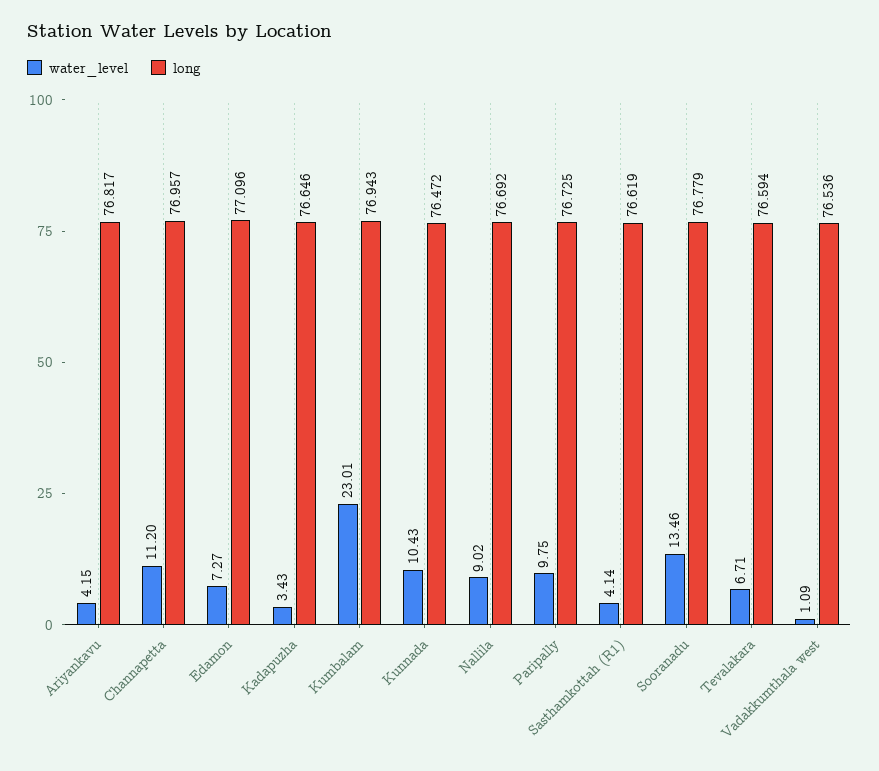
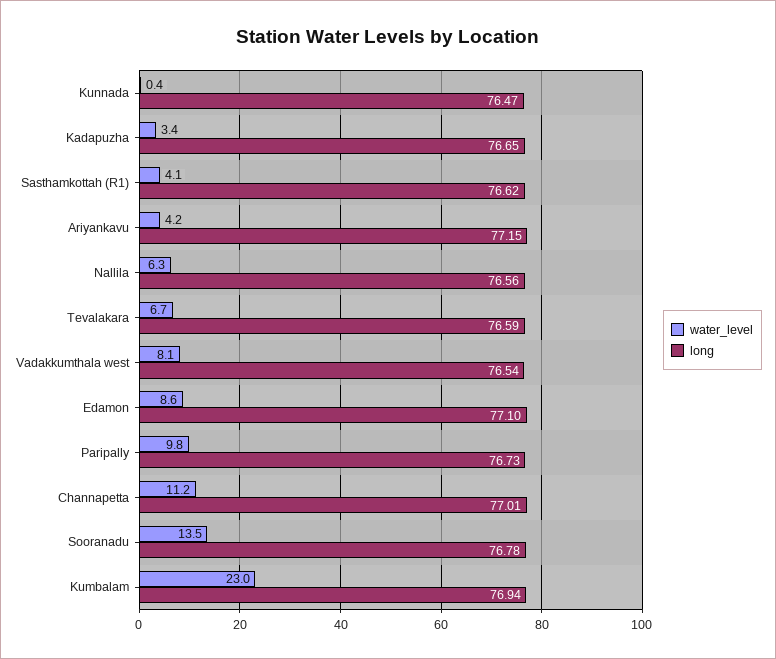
long, Ariyankavu: 76.817 -> 77.15
long, Channapetta: 76.957 -> 77.01
water_level, Edamon: 7.27 -> 8.6
water_level, Kunnada: 10.43 -> 0.4
water_level, Nallila: 9.02 -> 6.3
long, Nallila: 76.692 -> 76.56
water_level, Vadakkumthala west: 1.09 -> 8.1

